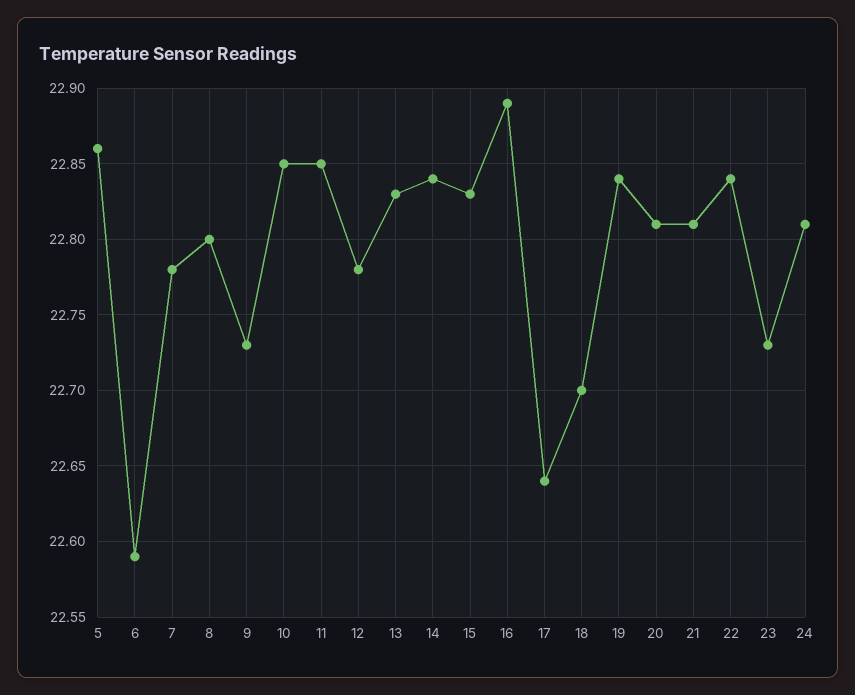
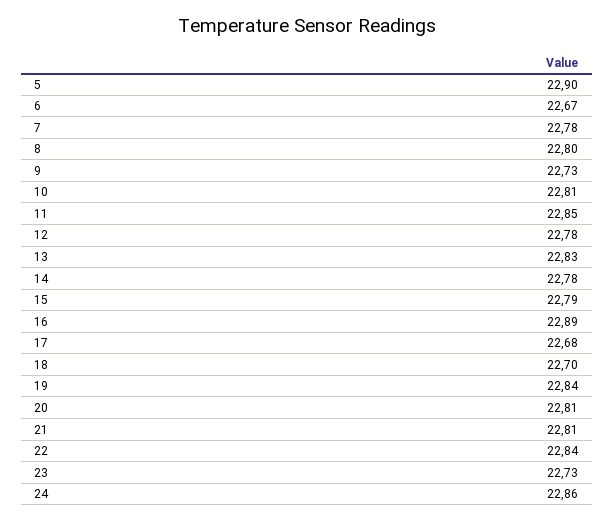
5: 22.86 -> 22.9
6: 22.59 -> 22.67
10: 22.85 -> 22.81
14: 22.84 -> 22.78
15: 22.83 -> 22.79
17: 22.64 -> 22.68
24: 22.81 -> 22.86

